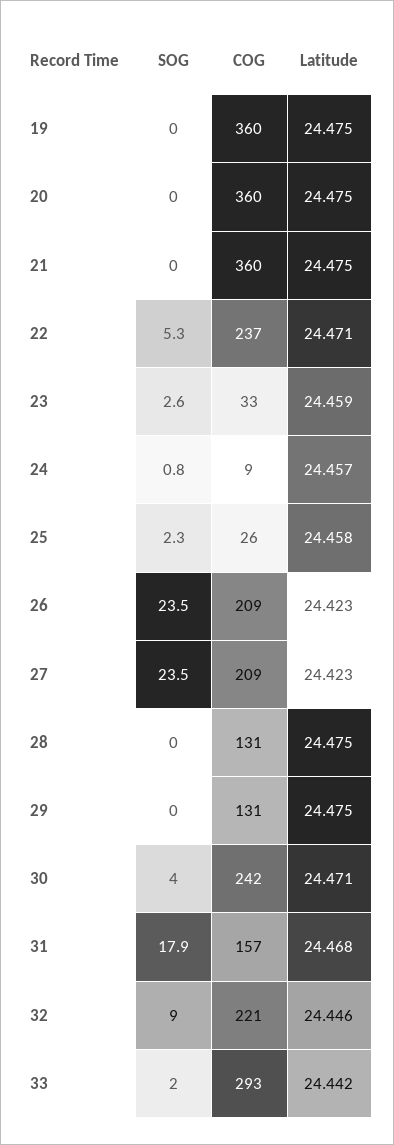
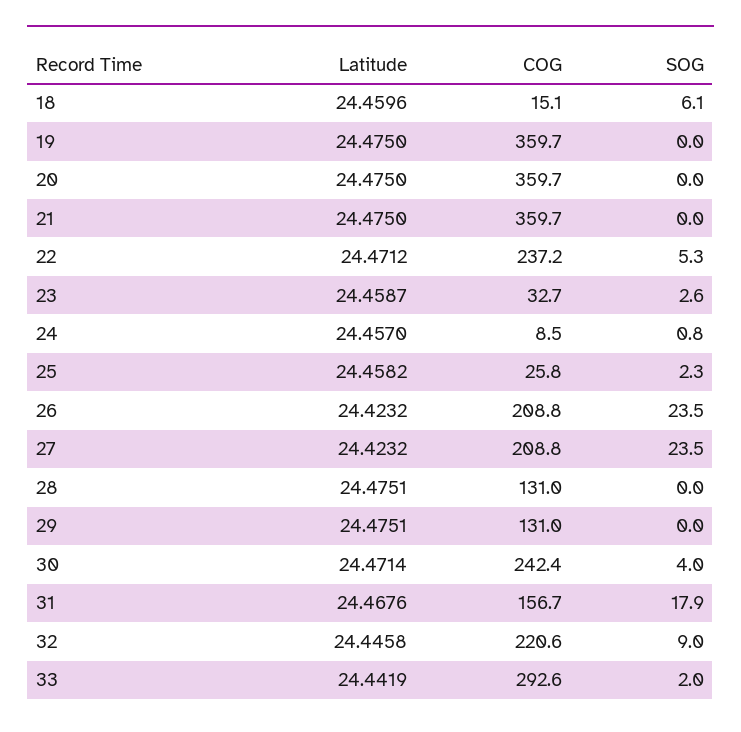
Latitude, 18: none -> 24.4596
COG, 18: none -> 15.1
SOG, 18: none -> 6.1

